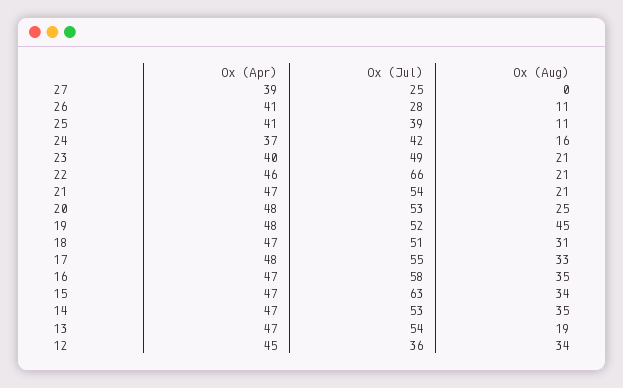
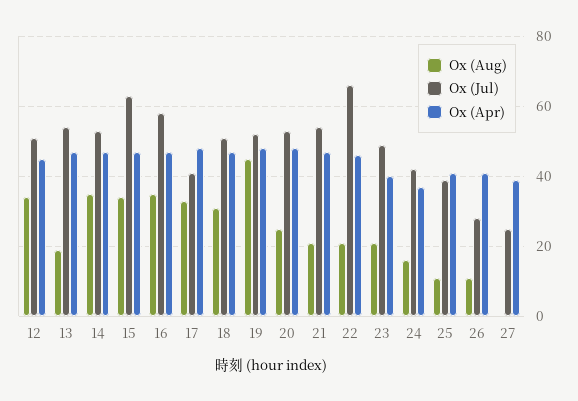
Ox (Jul), 17: 55 -> 40
Ox (Jul), 12: 36 -> 50

